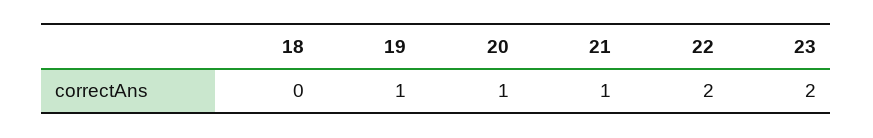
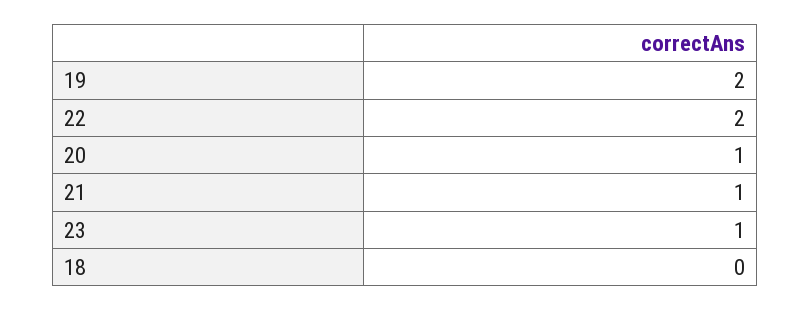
19: 1 -> 2
23: 2 -> 1

